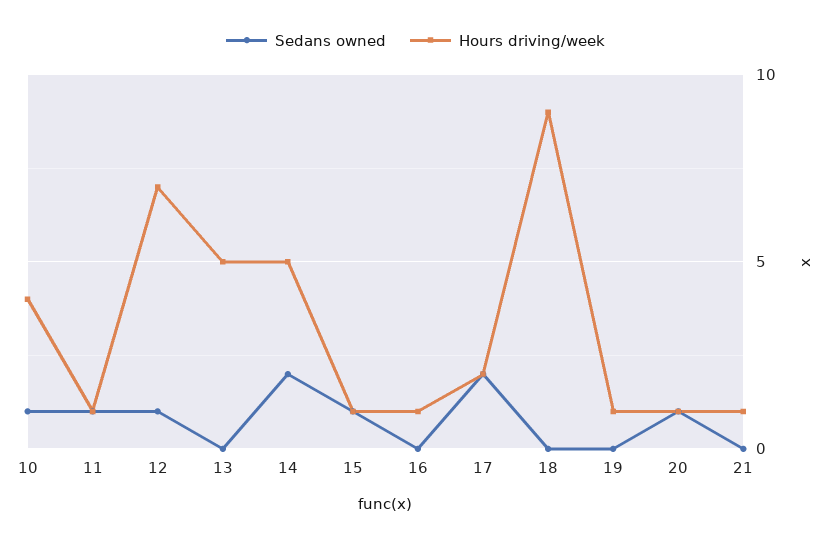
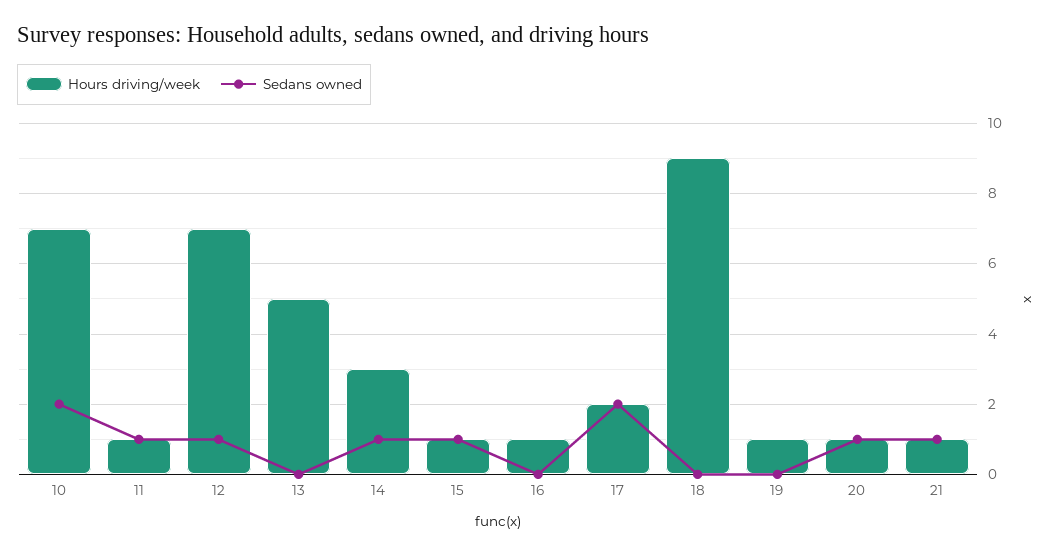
Sedans owned, 10: 1 -> 2
Hours driving/week, 10: 4 -> 7
Sedans owned, 14: 2 -> 1
Hours driving/week, 14: 5 -> 3
Sedans owned, 21: 0 -> 1

